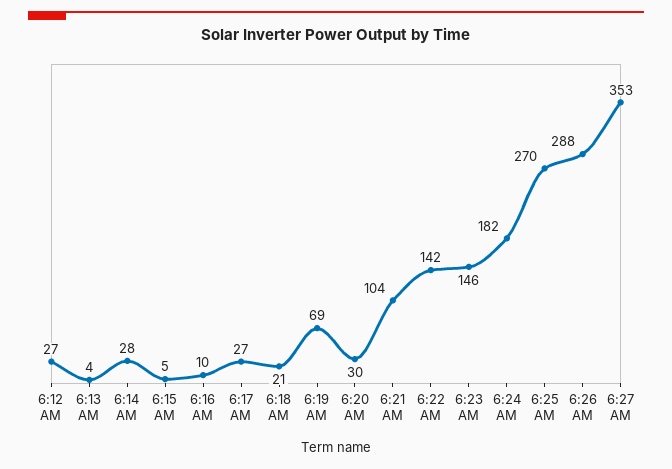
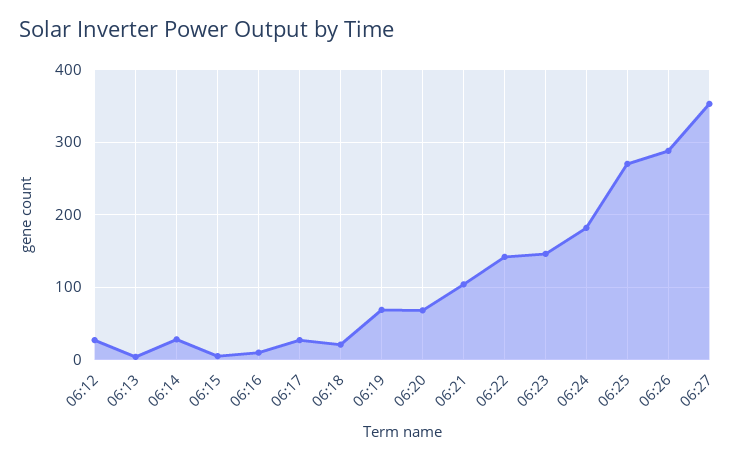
6:20 AM: 30 -> 70

